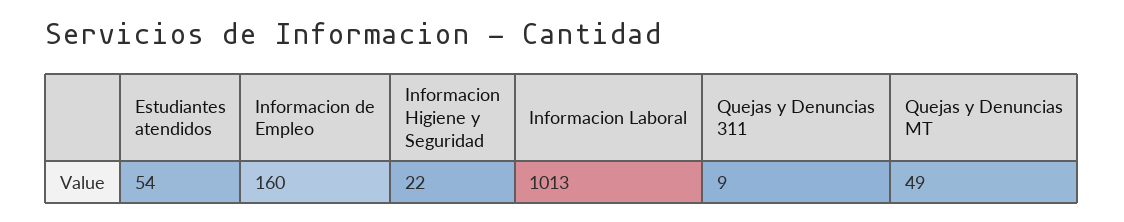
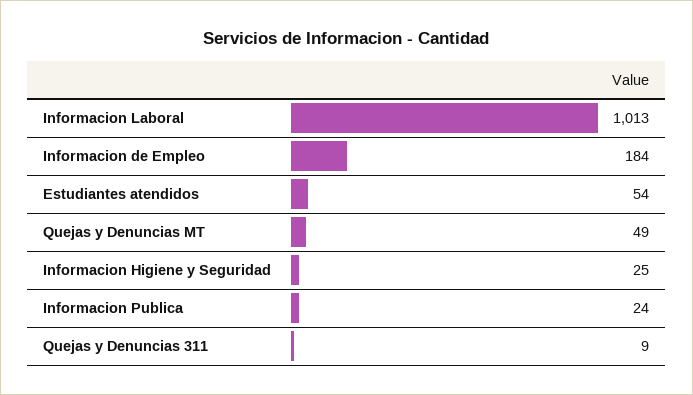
Informacion de Empleo: 160 -> 184
Informacion Higiene y Seguridad: 22 -> 25
Informacion Publica: none -> 24

